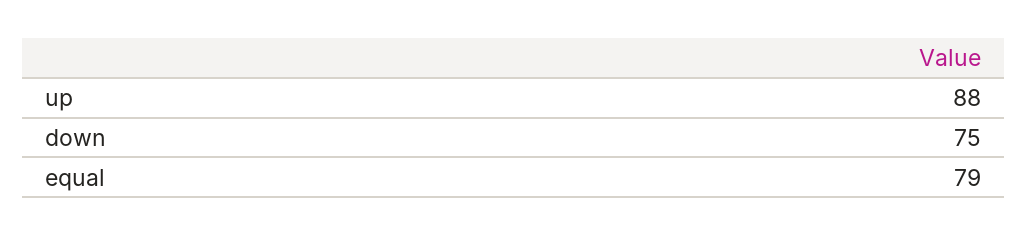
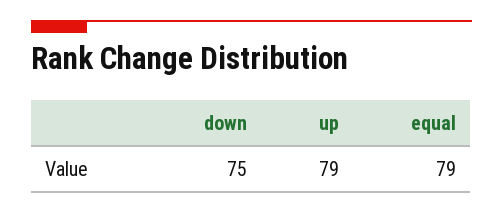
up: 88 -> 79

